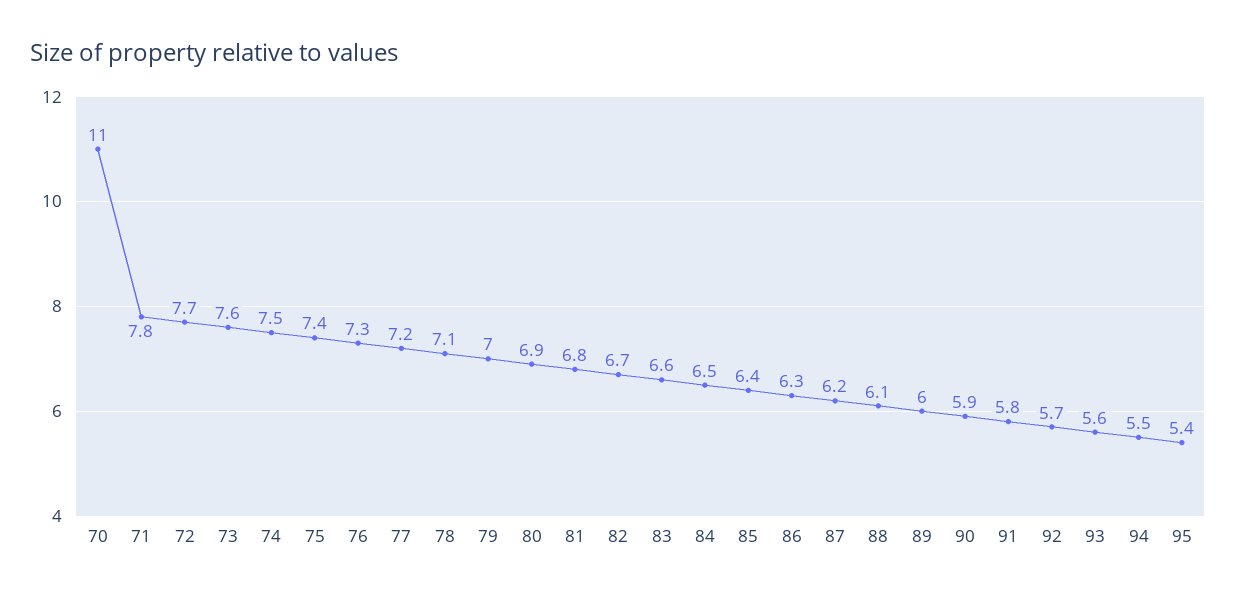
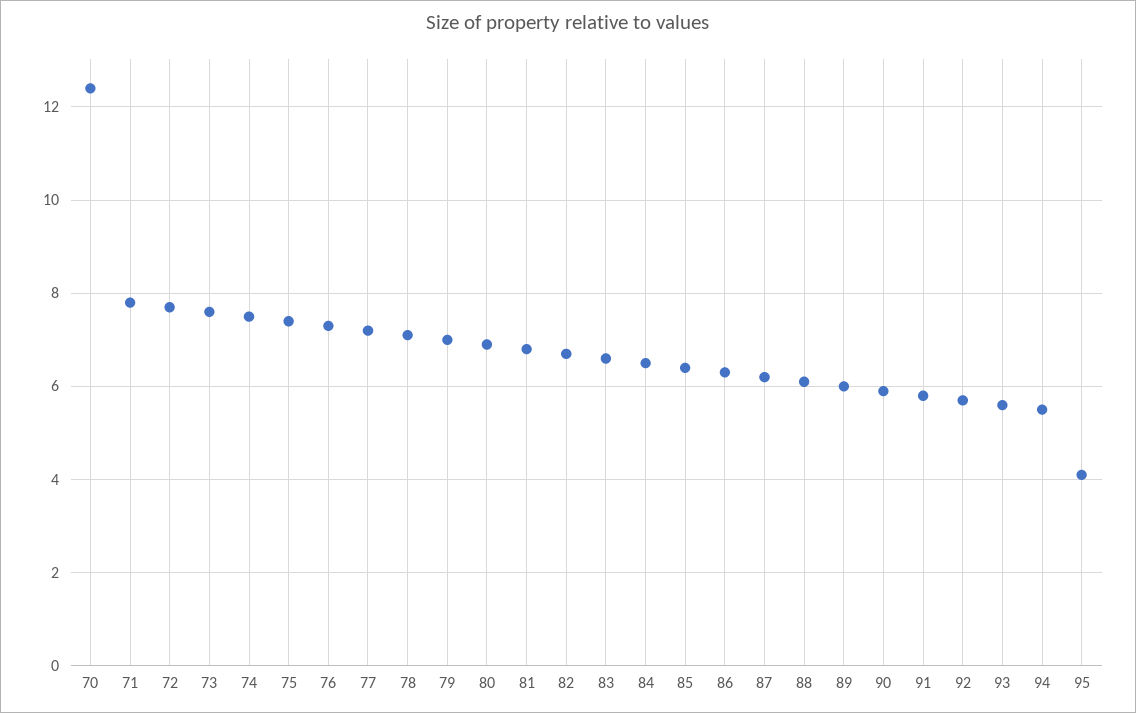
70: 11 -> 12.5
95: 5.4 -> 4

